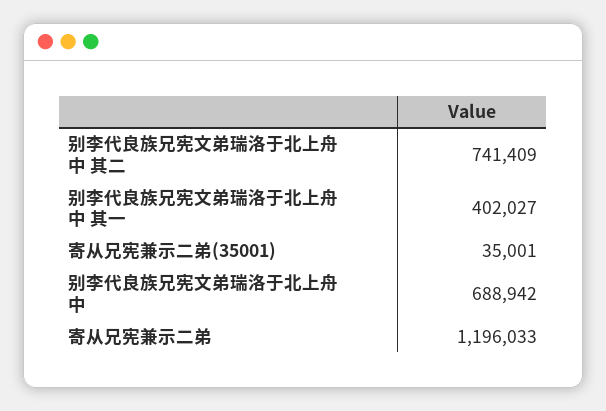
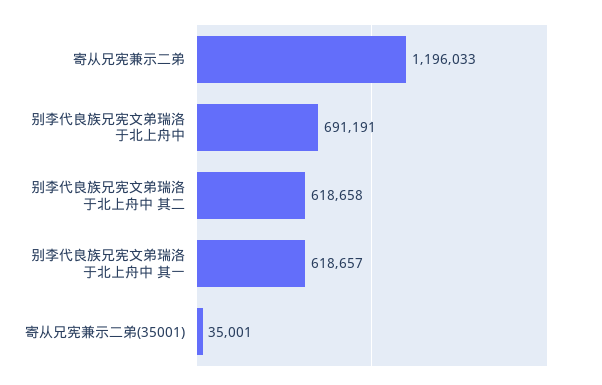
别李代良族兄宪文弟瑞洛于北上舟中 其二: 741409 -> 618658
别李代良族兄宪文弟瑞洛于北上舟中 其一: 402027 -> 618657
别李代良族兄宪文弟瑞洛于北上舟中: 688942 -> 691191

